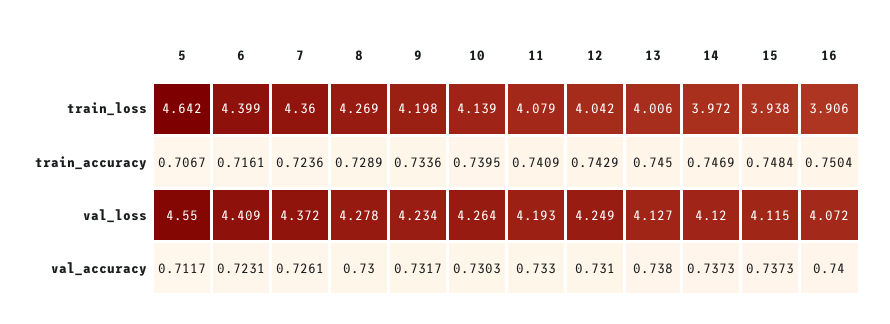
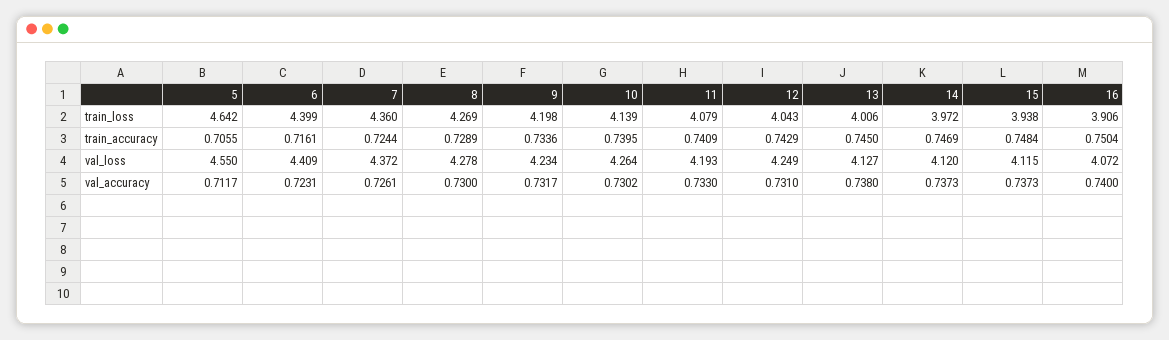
12, train_loss: 4.042 -> 4.043
5, train_accuracy: 0.7067 -> 0.7055
7, train_accuracy: 0.7236 -> 0.7244
10, val_accuracy: 0.7303 -> 0.7302

